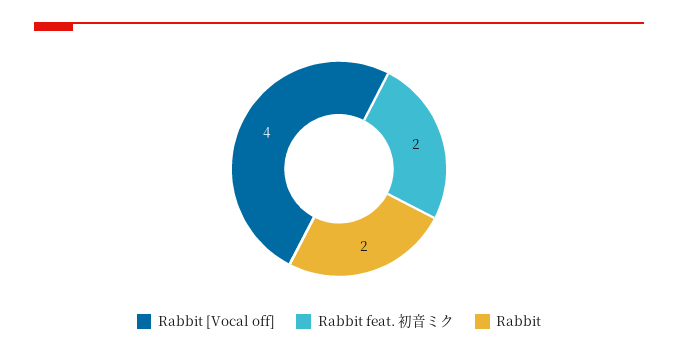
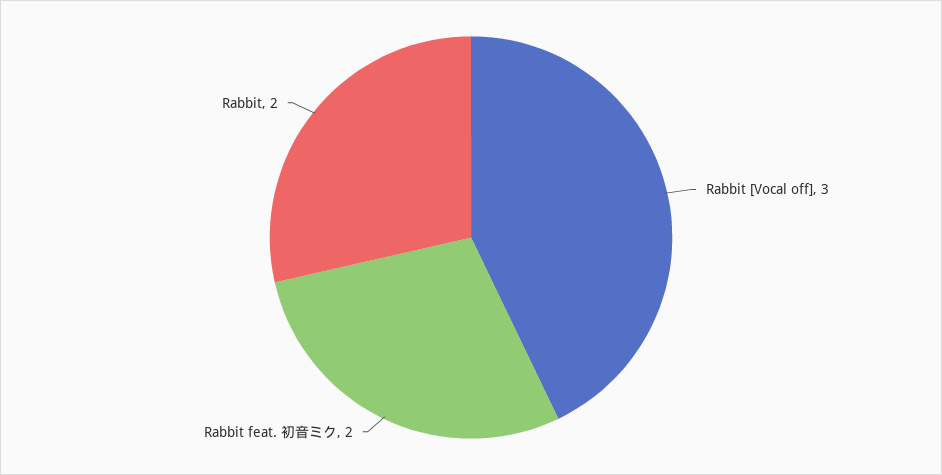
Rabbit [Vocal off]: 4 -> 3

